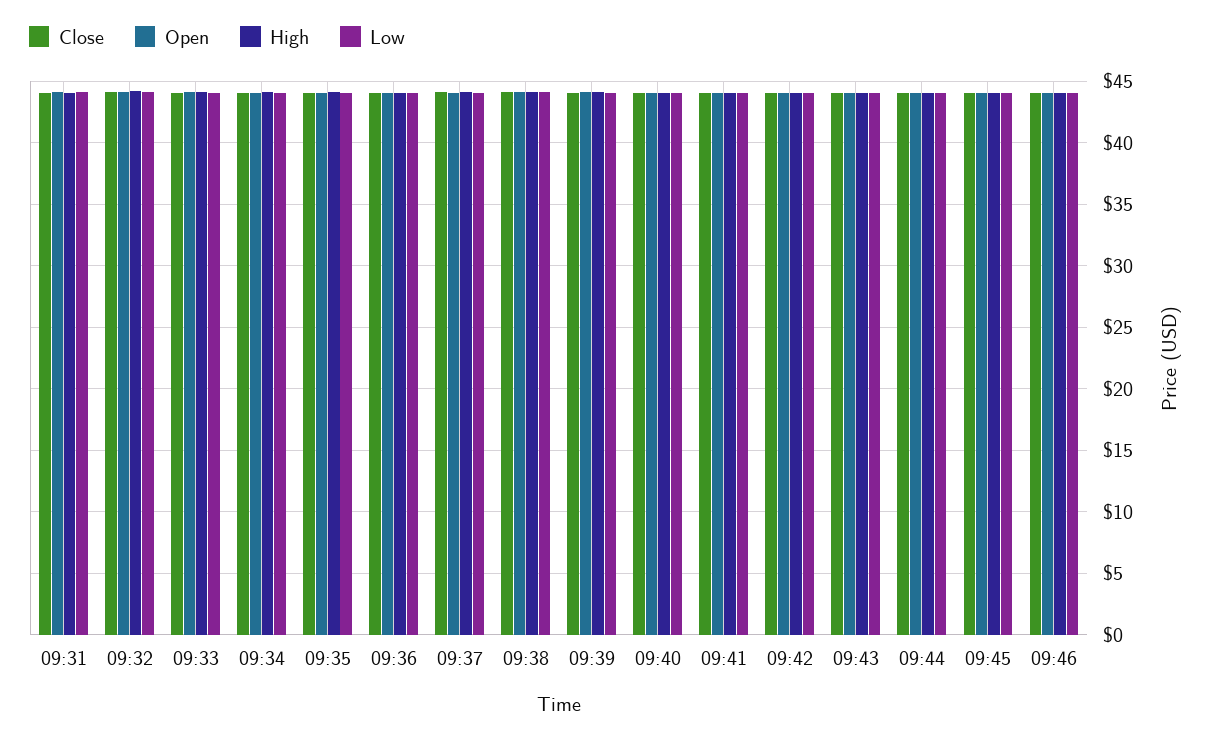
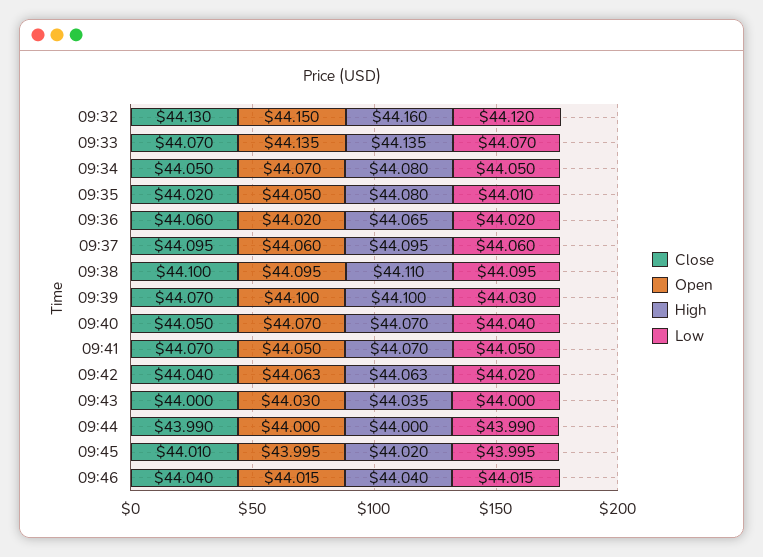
Close, 09:31: 44 -> none
Open, 09:31: 44 -> none
High, 09:31: 44 -> none
Low, 09:31: 44 -> none

